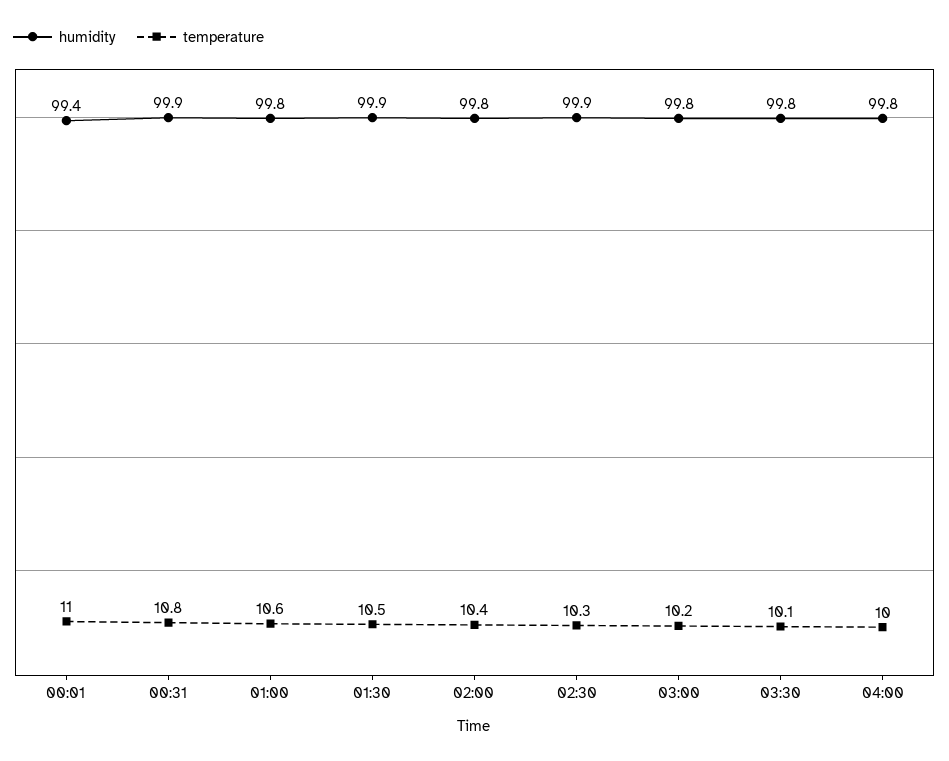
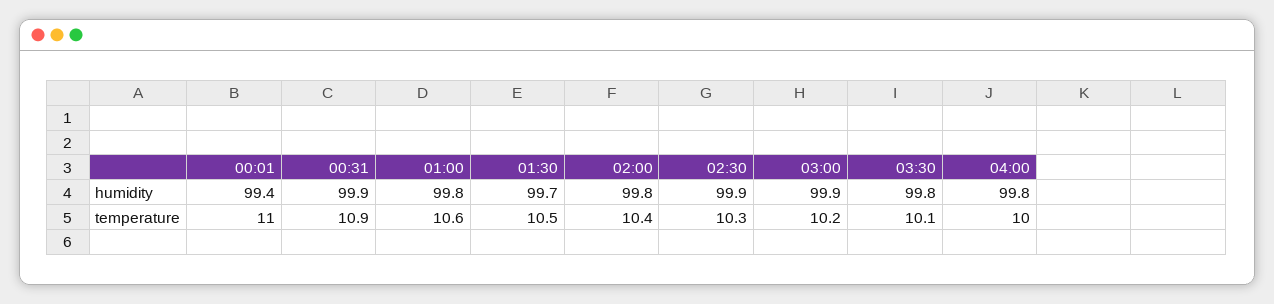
temperature, 00:31: 10.8 -> 10.9
humidity, 01:30: 99.9 -> 99.7
humidity, 03:00: 99.8 -> 99.9

